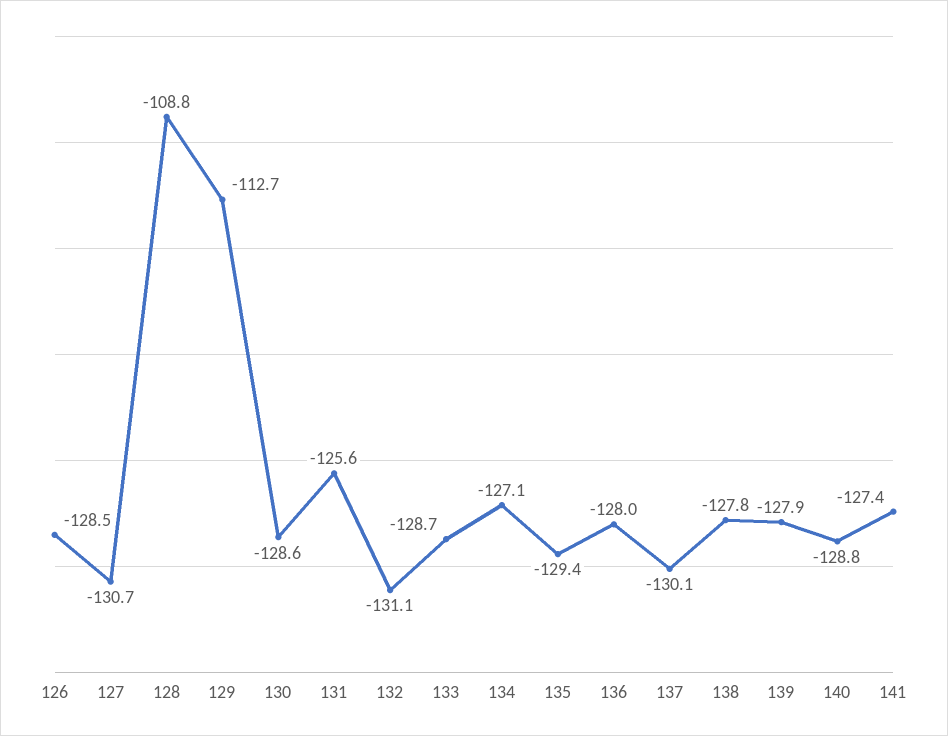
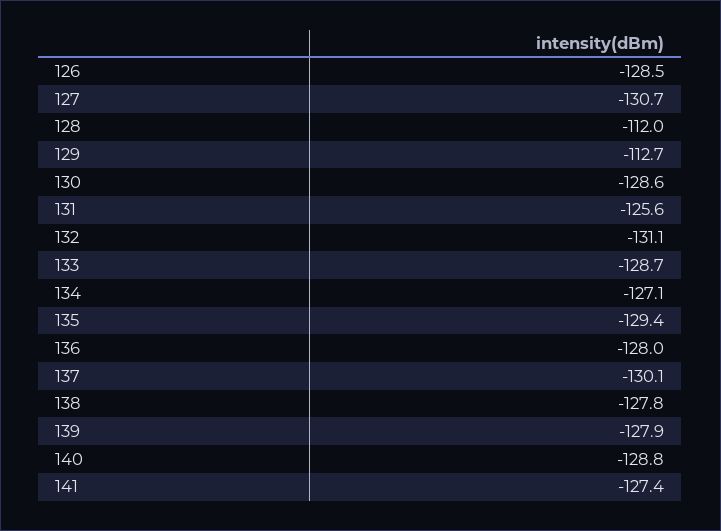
128: -108.8 -> -112

